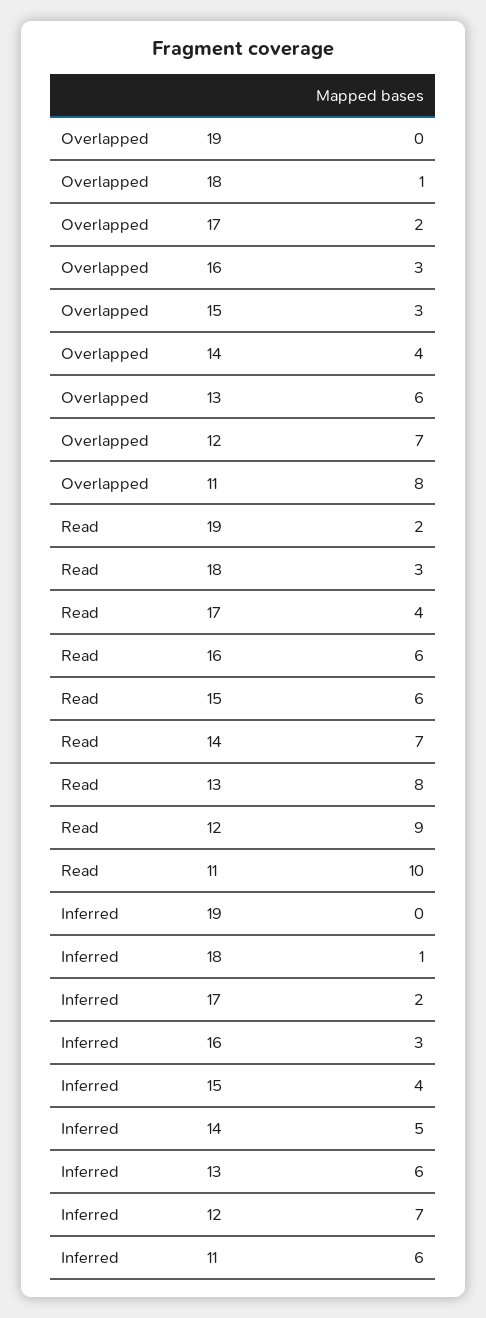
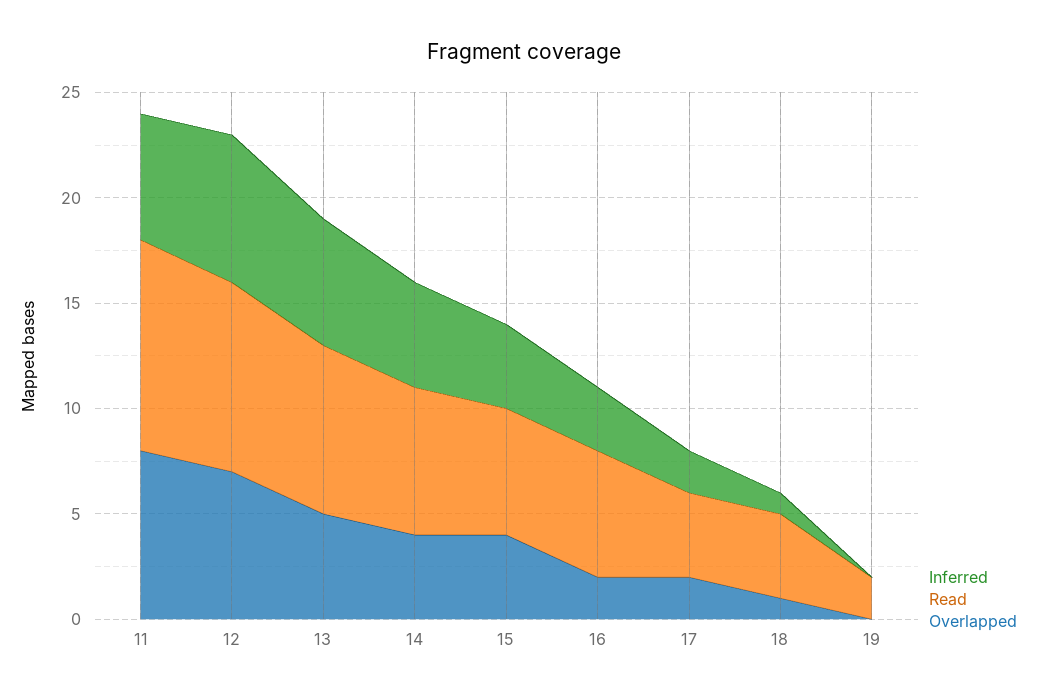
Overlapped, 16: 3 -> 2
Overlapped, 15: 3 -> 4
Overlapped, 13: 6 -> 5
Read, 18: 3 -> 4

